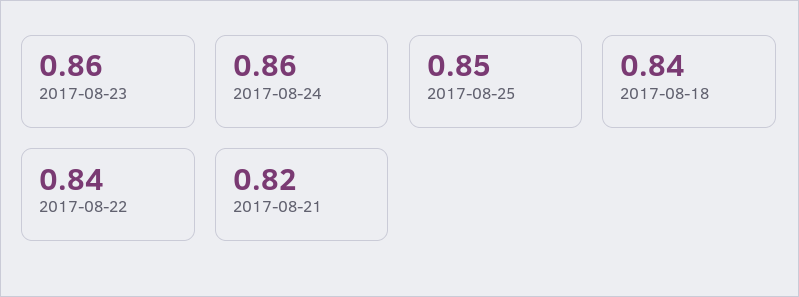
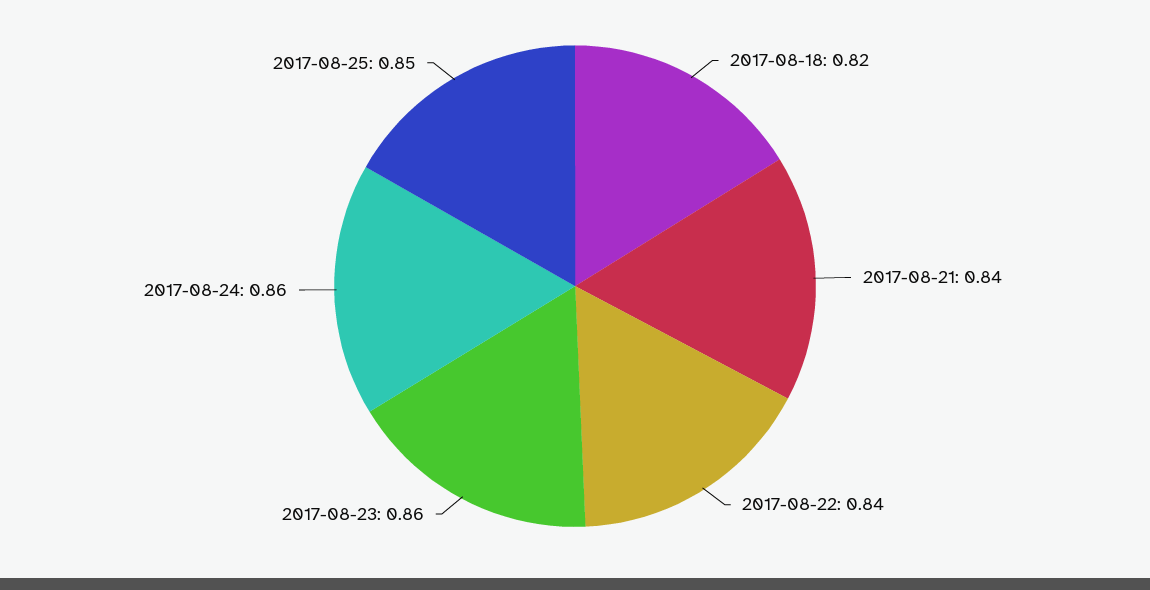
2017-08-18: 0.84 -> 0.82
2017-08-21: 0.82 -> 0.84

